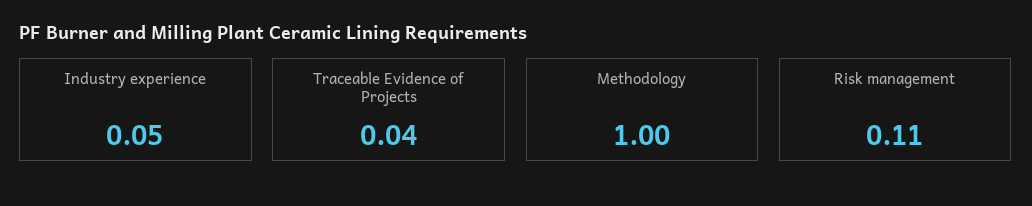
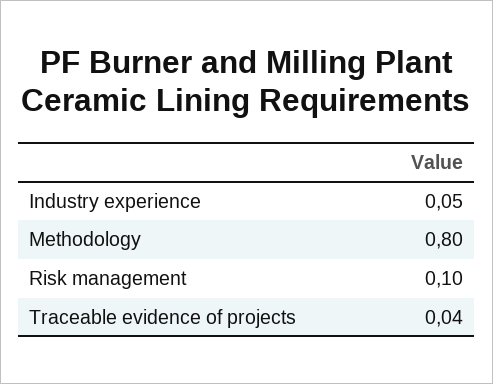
Methodology: 1 -> 0.8
Risk management: 0.11 -> 0.1

